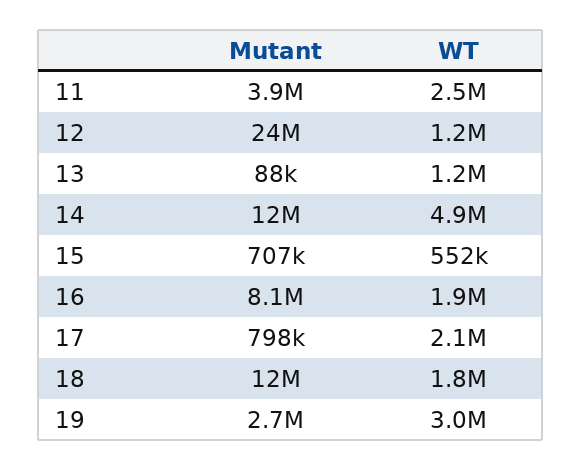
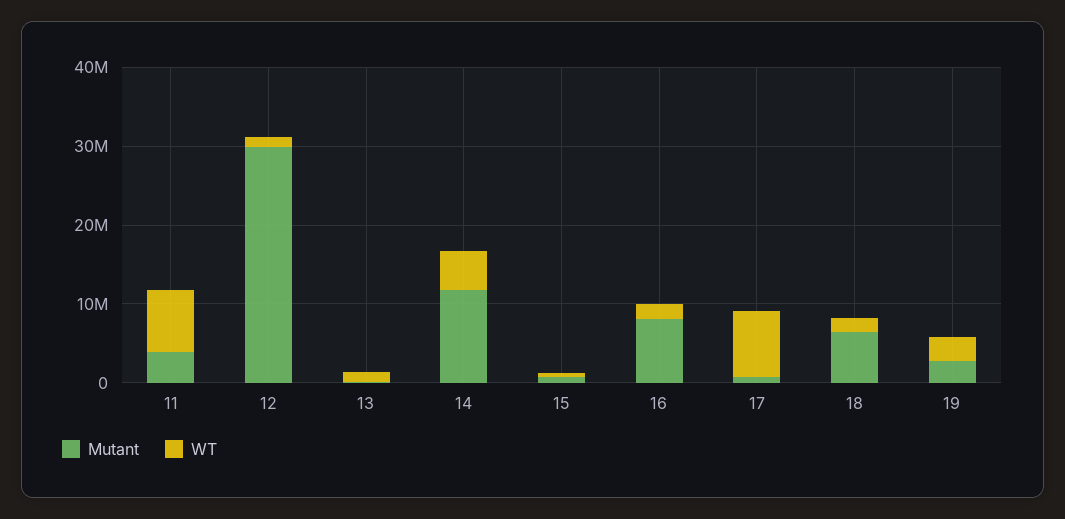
WT, 11: 2500000 -> 8000000
Mutant, 12: 24000000 -> 30000000
WT, 17: 2100000 -> 8000000
Mutant, 18: 12000000 -> 6000000

